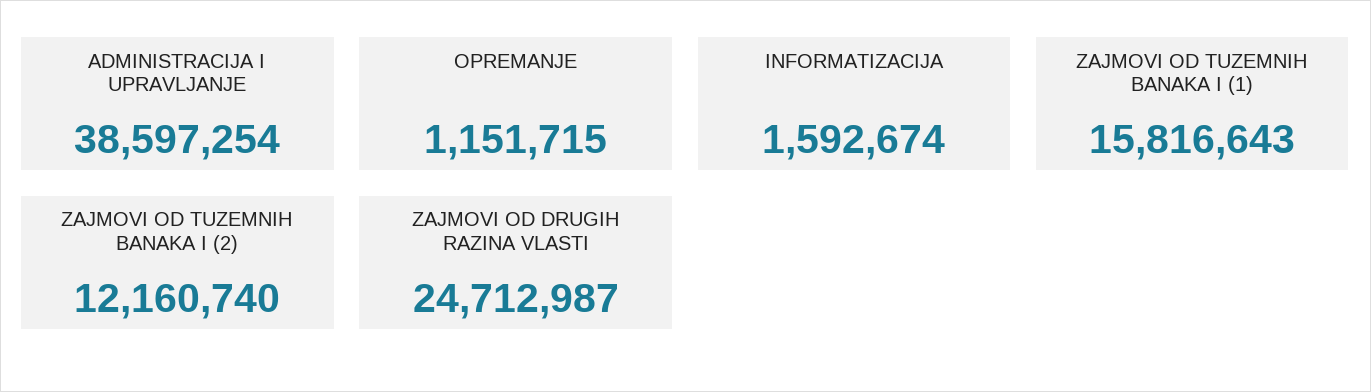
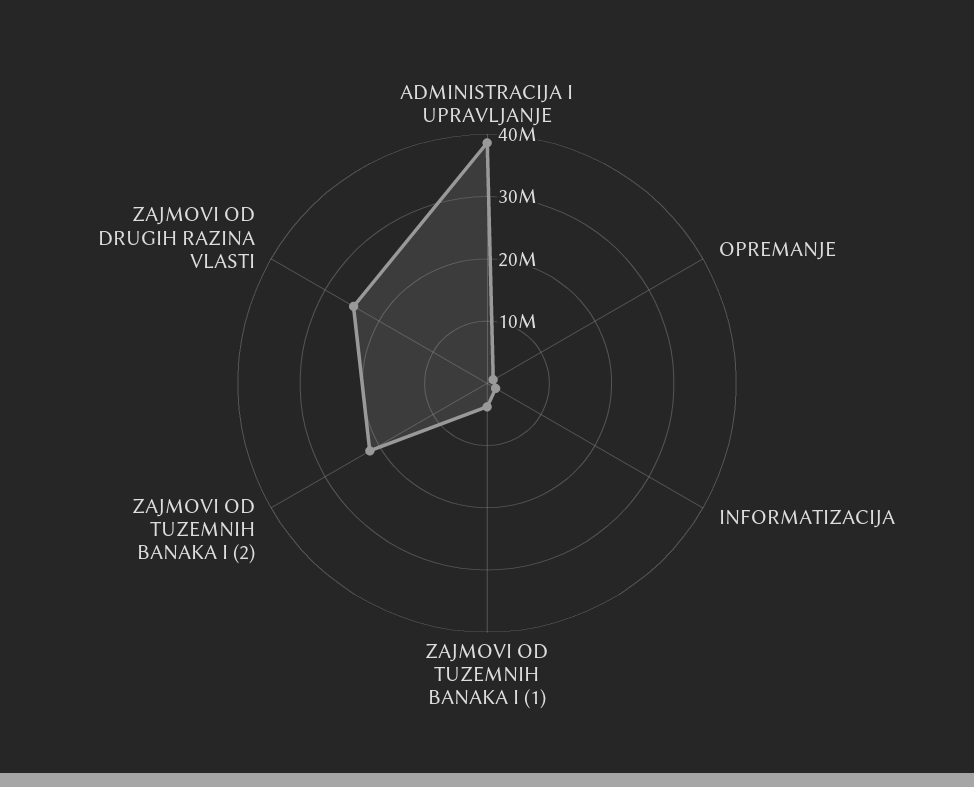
ZAJMOVI OD TUZEMNIH BANAKA I (1): 15816643 -> 4000000
ZAJMOVI OD TUZEMNIH BANAKA I (2): 12160740 -> 22000000

